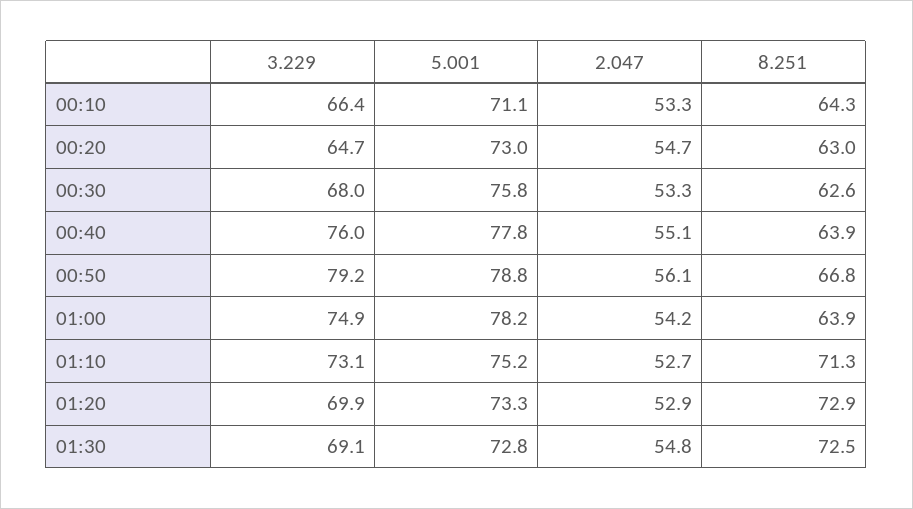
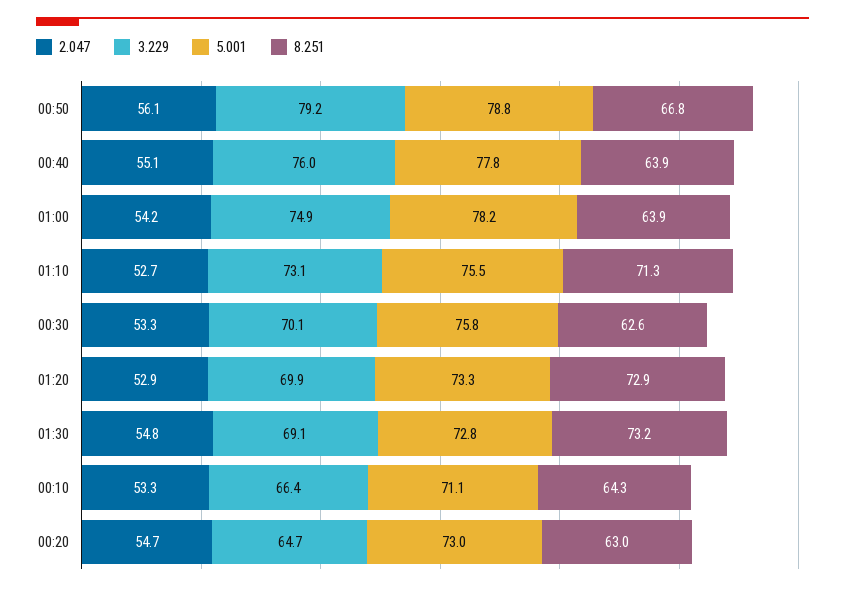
3.229, 00:30: 68 -> 70.1
5.001, 01:10: 75.2 -> 75.5
8.251, 01:30: 72.5 -> 73.2

